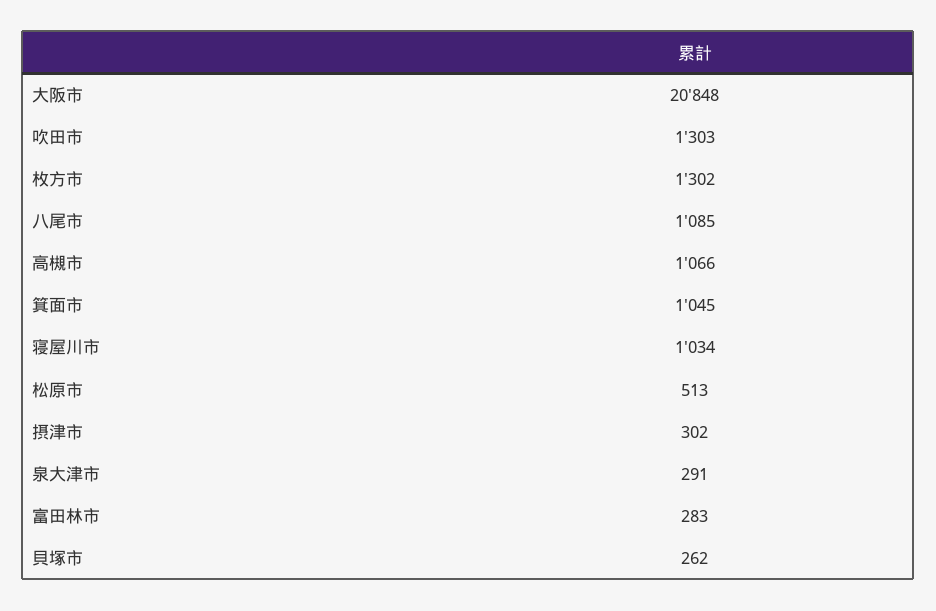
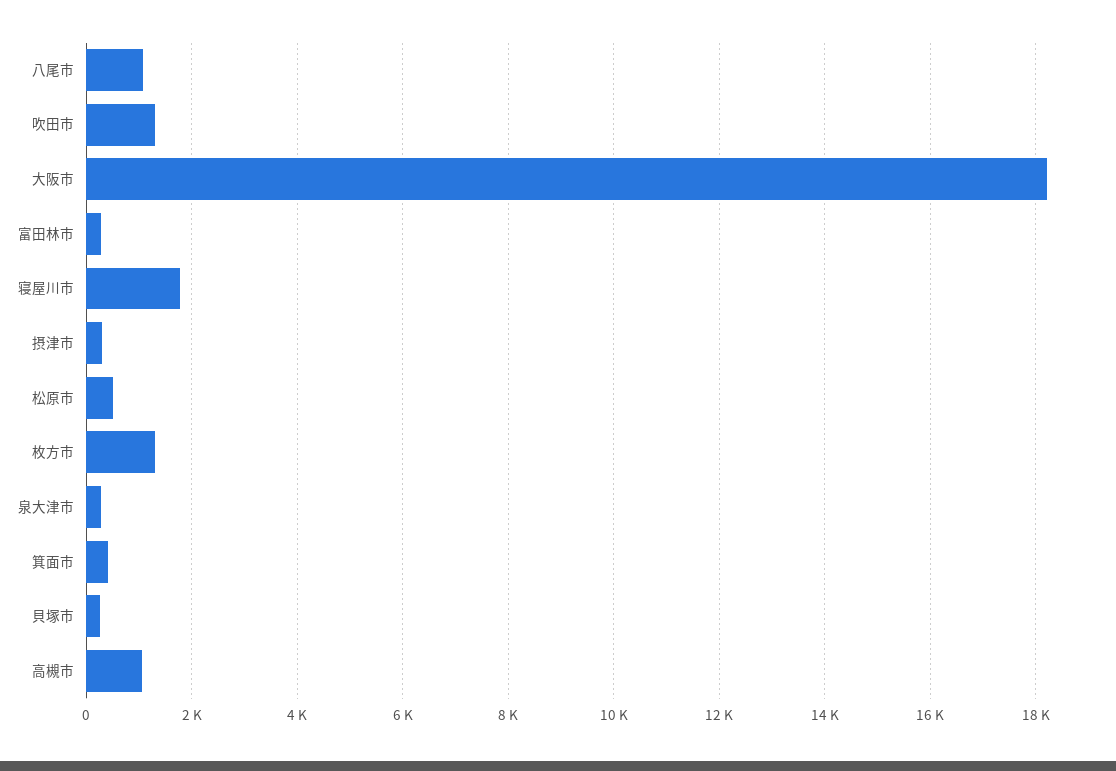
大阪市: 20848 -> 18200
箕面市: 1045 -> 400
寝屋川市: 1034 -> 1800

